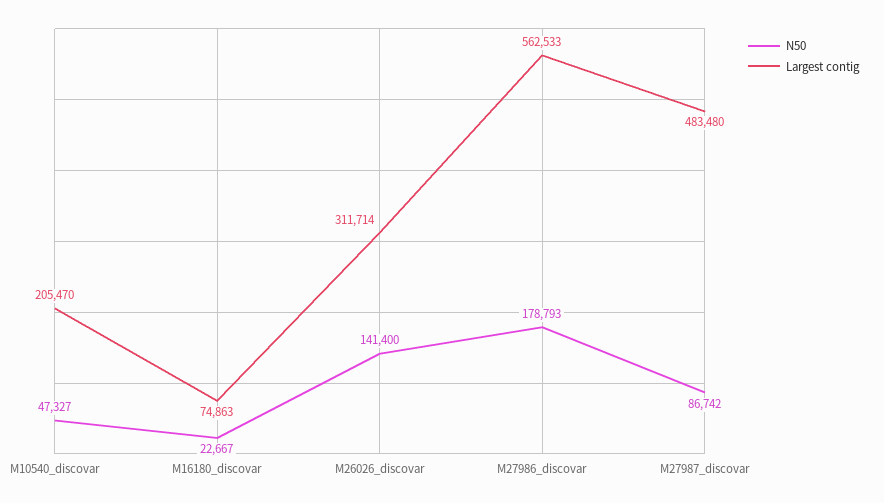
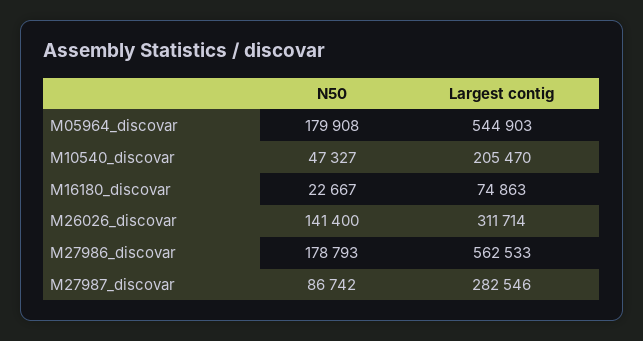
Largest contig, M27987_discovar: 483480 -> 282546
N50, M05964_discovar: none -> 179908
Largest contig, M05964_discovar: none -> 544903

